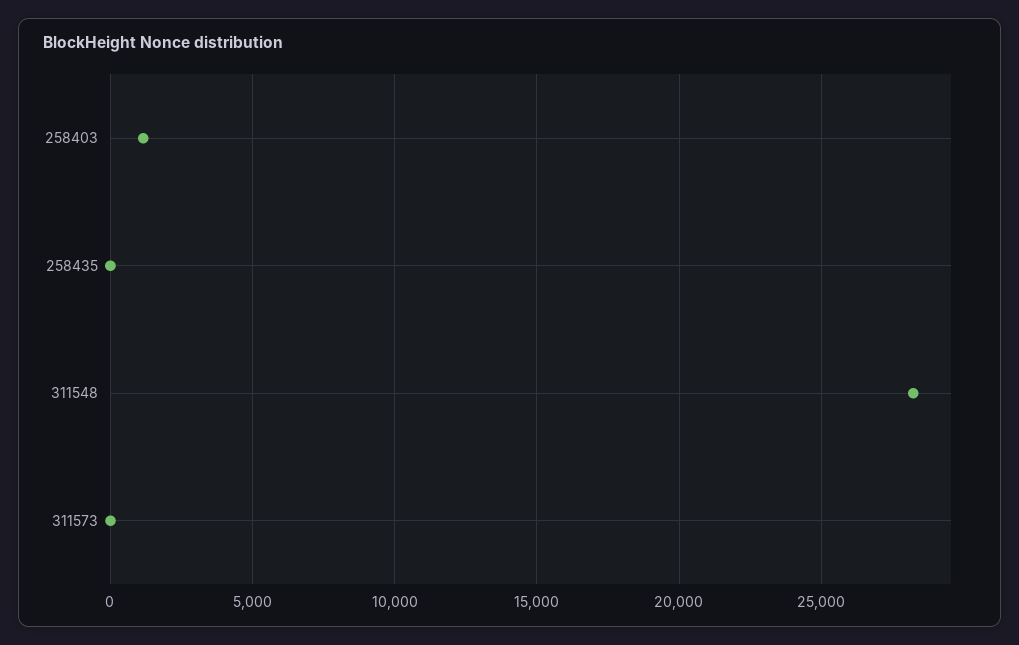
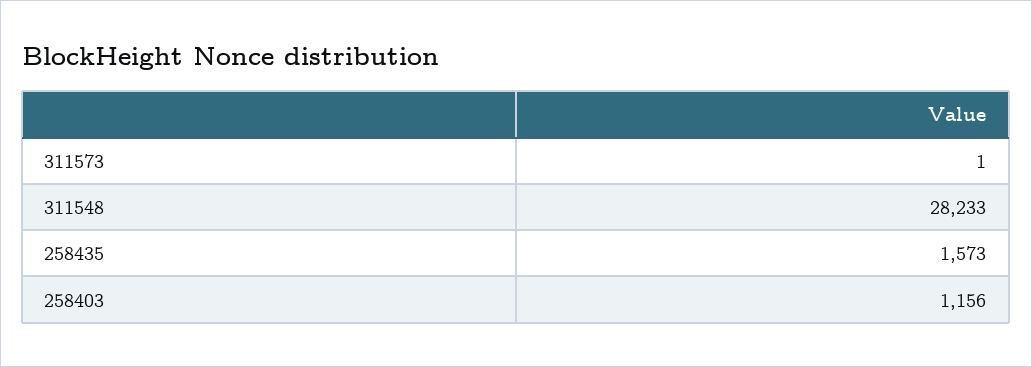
258435: 0 -> 1573

